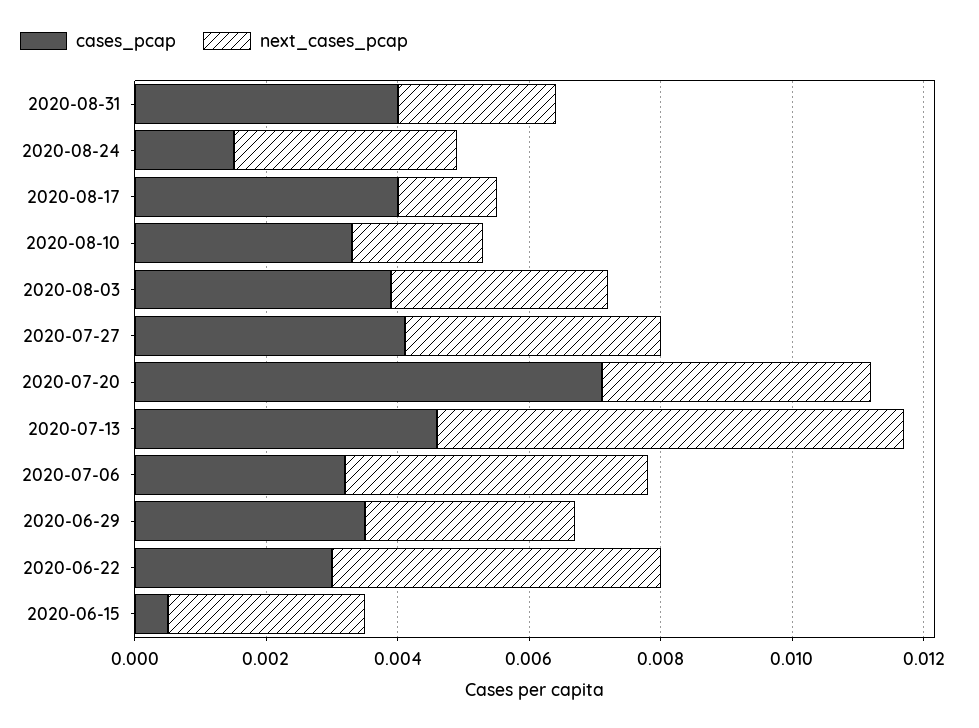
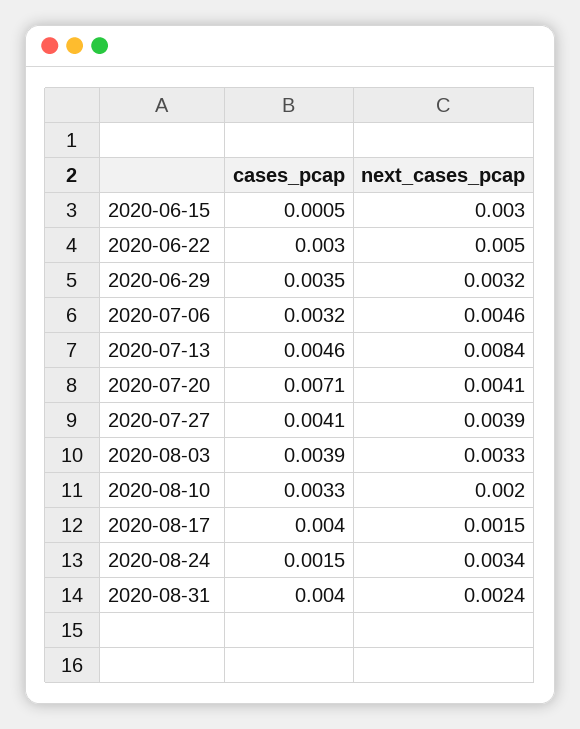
next_cases_pcap, 2020-07-13: 0.007 -> 0.0084

